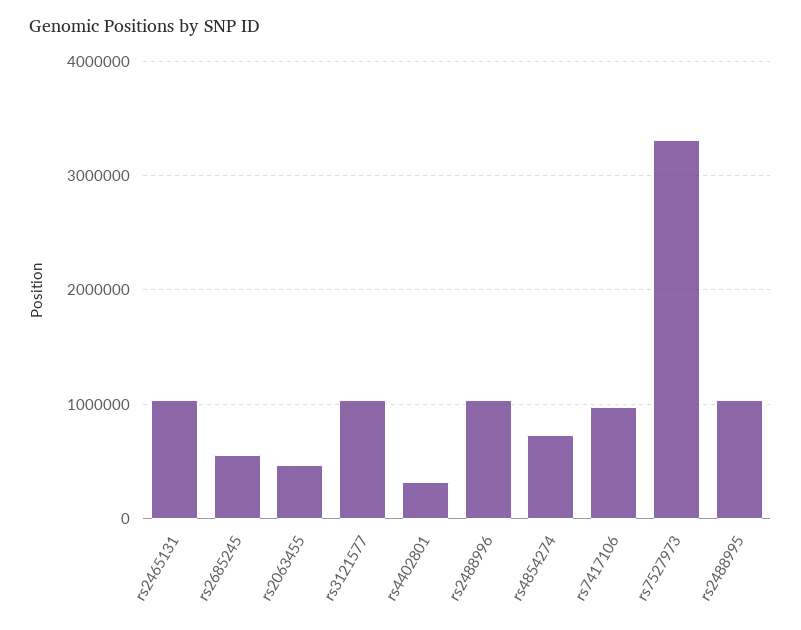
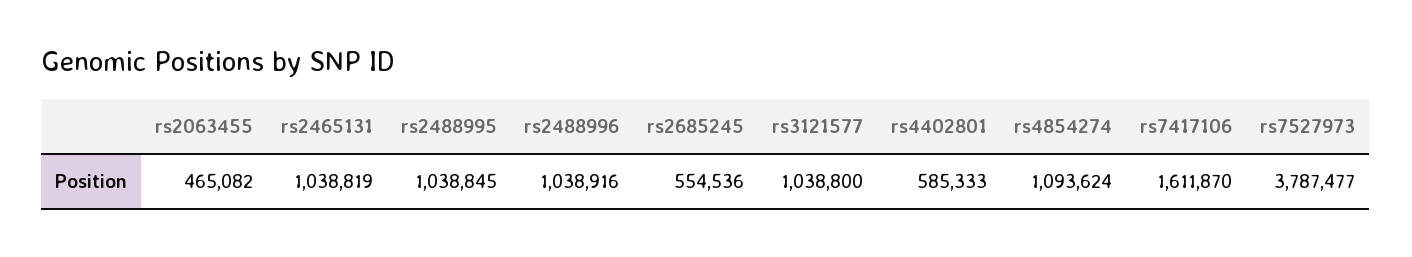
rs4402801: 300000 -> 585333
rs4854274: 700000 -> 1093624
rs7417106: 1000000 -> 1611870
rs7527973: 3300000 -> 3787477

